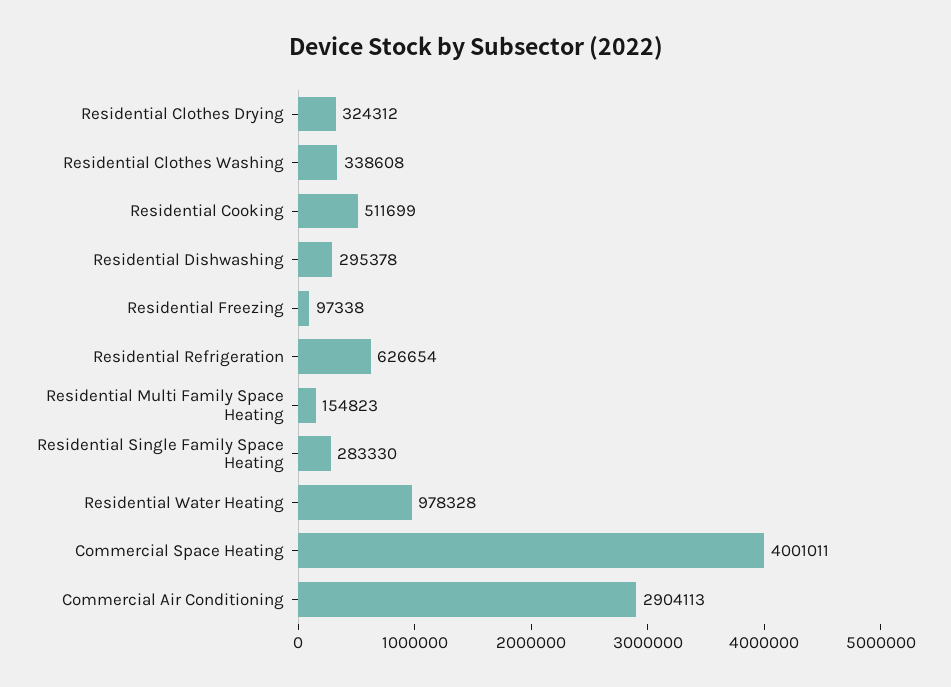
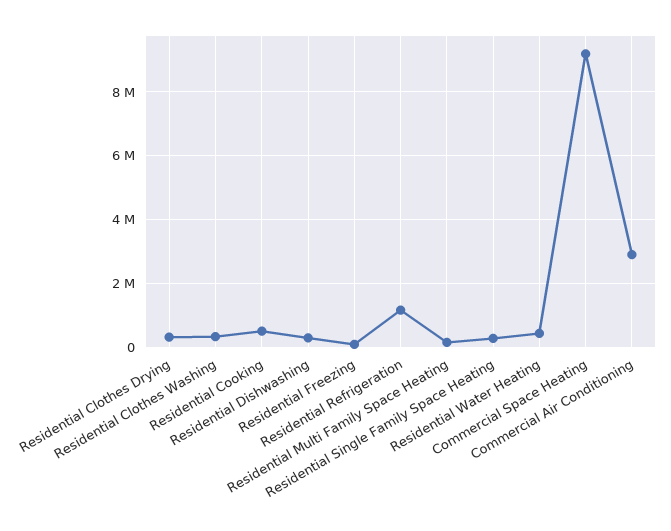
Residential Refrigeration: 626654 -> 1200000
Residential Water Heating: 978328 -> 400000
Commercial Space Heating: 4001011 -> 9200000

